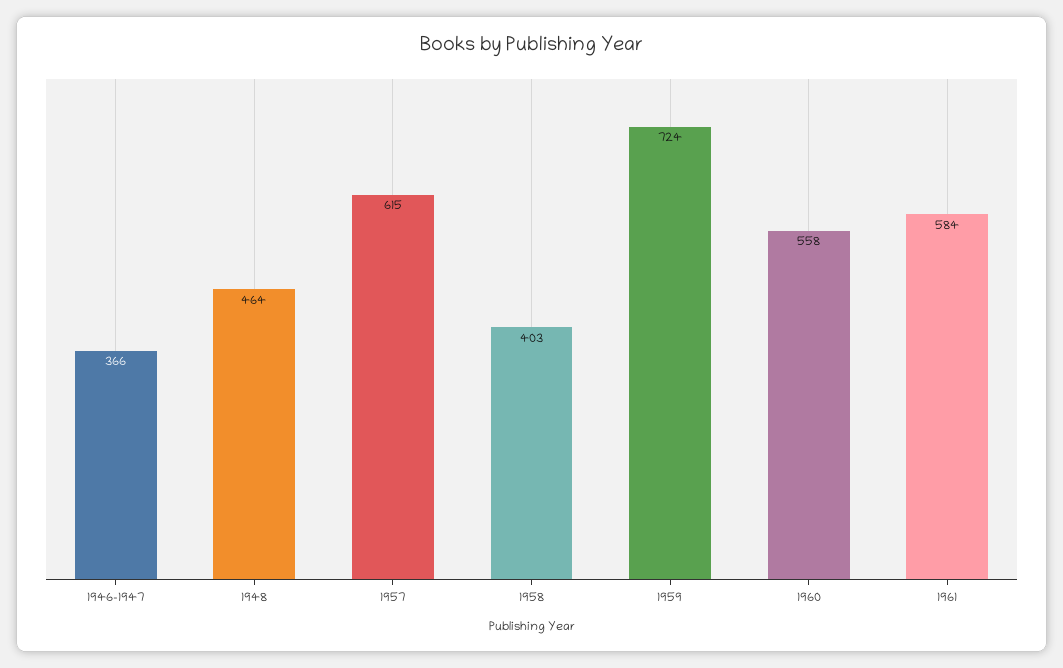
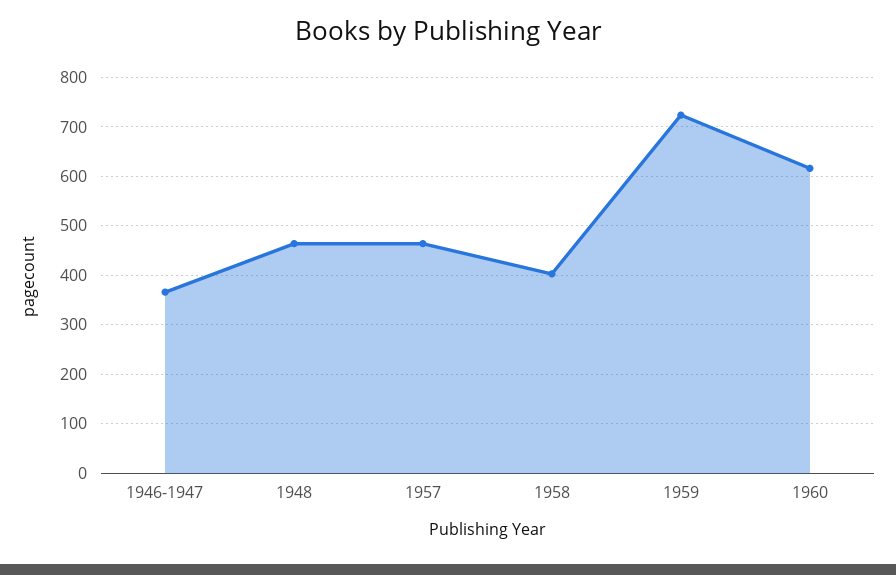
1957: 615 -> 460
1960: 558 -> 620
1961: 584 -> none

